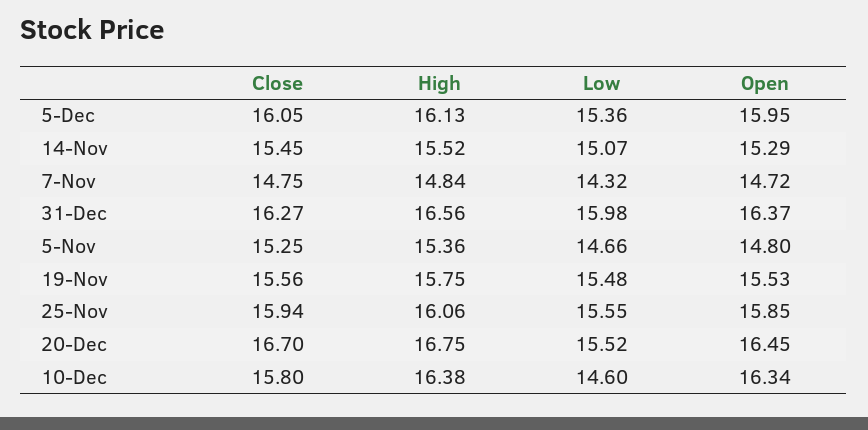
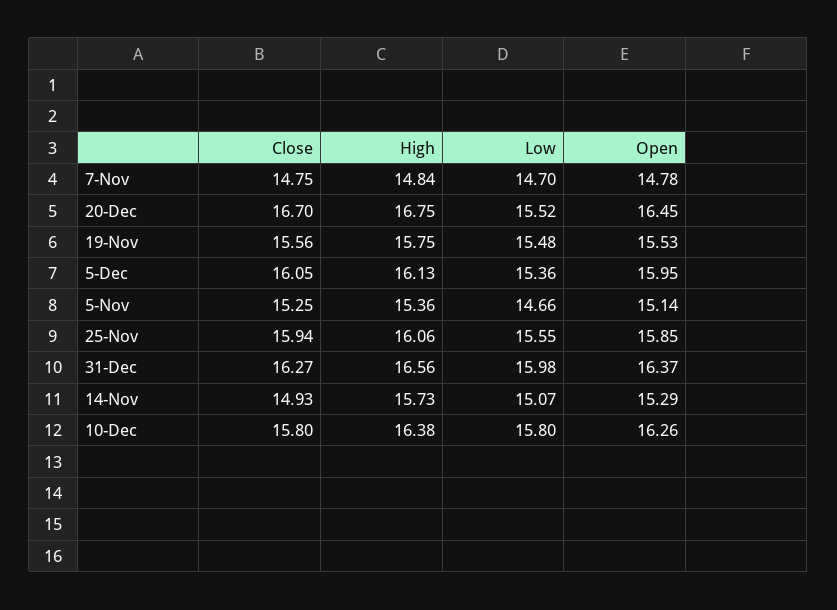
Close, 14-Nov: 15.45 -> 14.93
High, 14-Nov: 15.52 -> 15.73
Low, 7-Nov: 14.32 -> 14.7
Open, 7-Nov: 14.72 -> 14.78
Open, 5-Nov: 14.8 -> 15.14
Low, 10-Dec: 14.6 -> 15.8
Open, 10-Dec: 16.34 -> 16.26

